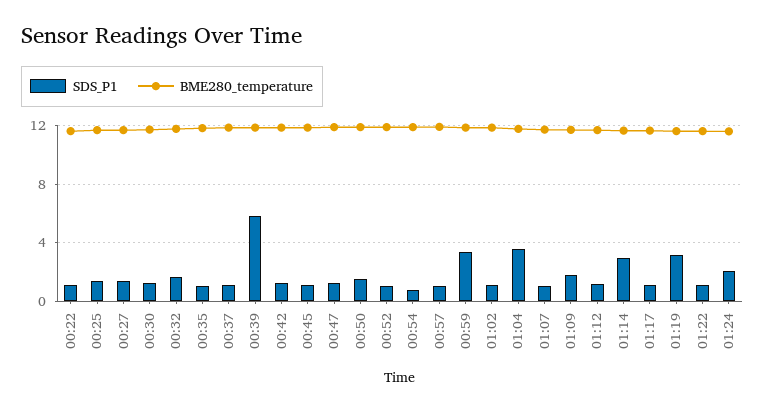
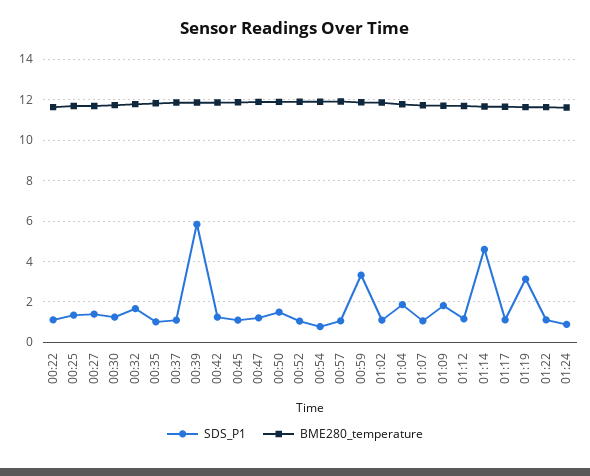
SDS_P1, 01:04: 3.5 -> 2
SDS_P1, 01:14: 3 -> 4.5
SDS_P1, 01:24: 2 -> 1

